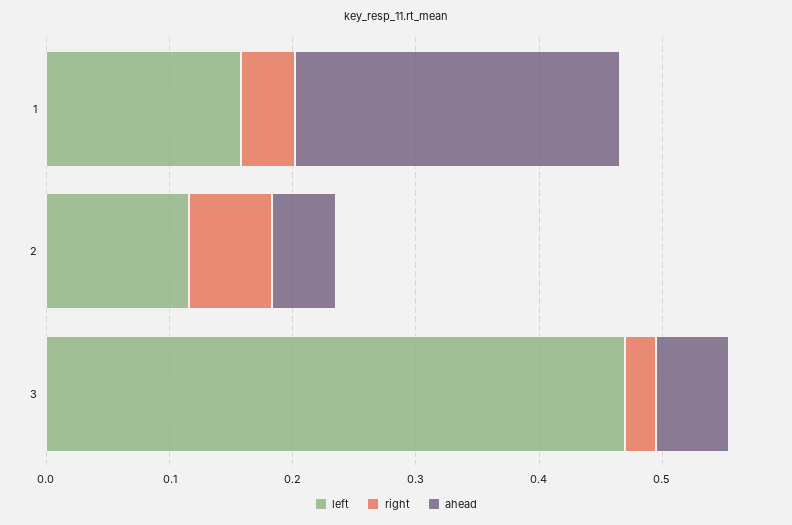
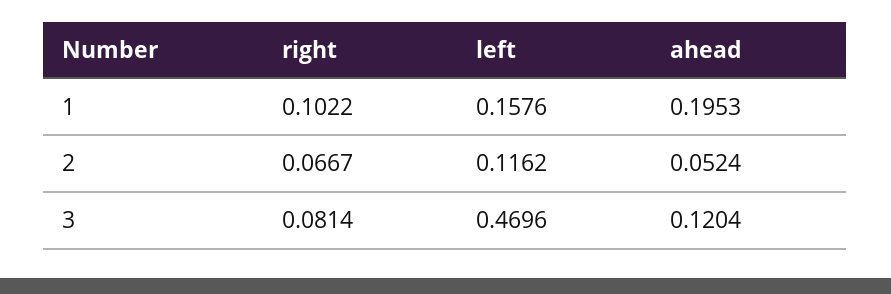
right, 1: 0.04 -> 0.1022
ahead, 1: 0.26 -> 0.1953
right, 3: 0.02 -> 0.0814
ahead, 3: 0.06 -> 0.1204

